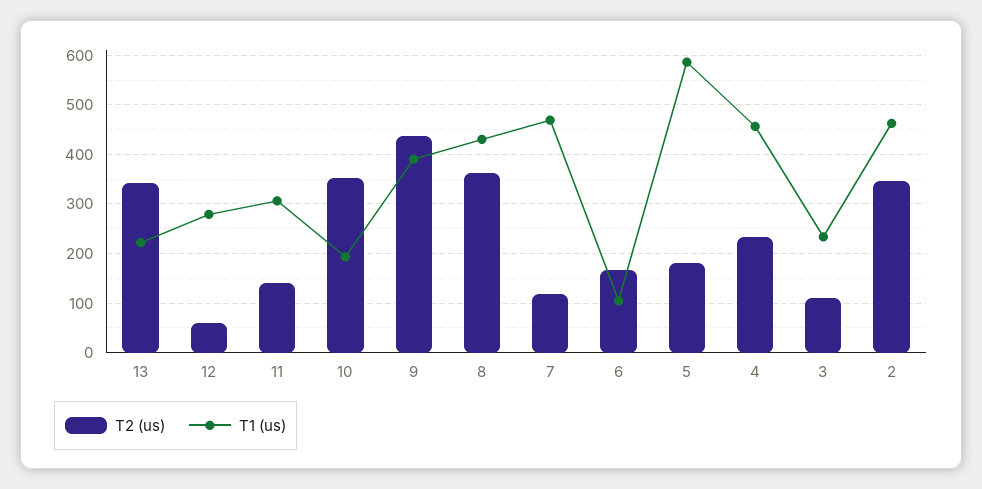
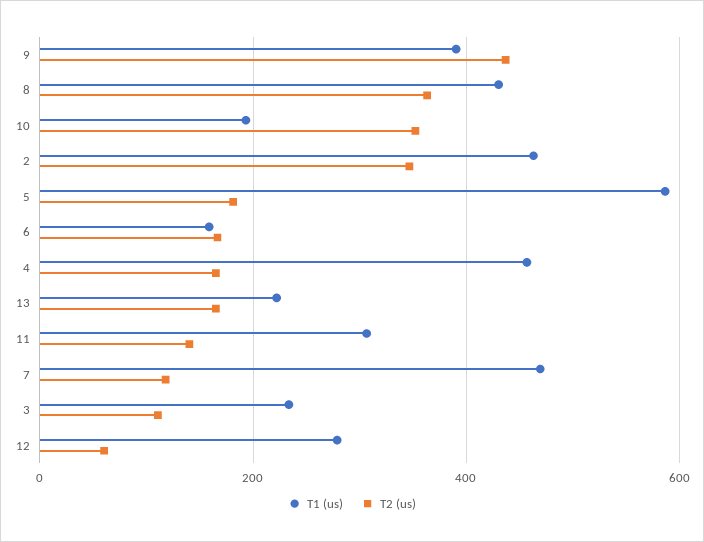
T2 (us), 13: 340 -> 160
T1 (us), 6: 100 -> 160
T2 (us), 4: 240 -> 160

